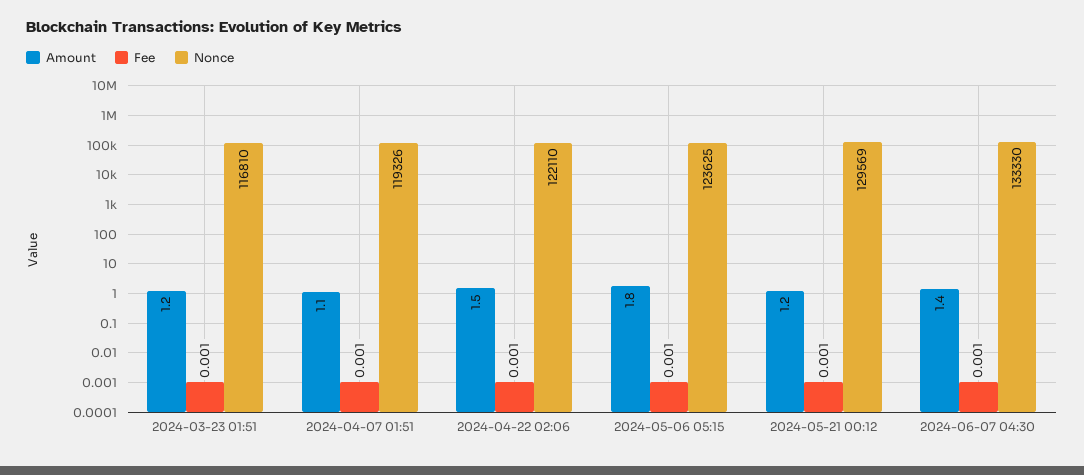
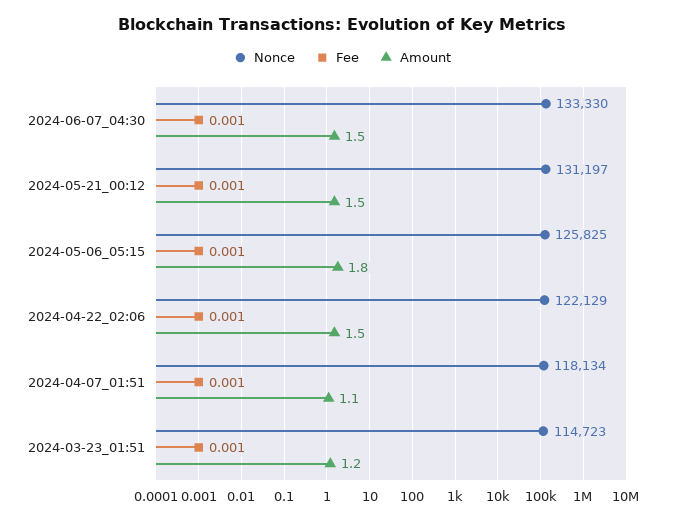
Nonce, 2024-03-23 01:51: 116810 -> 114723
Nonce, 2024-04-07 01:51: 119326 -> 118134
Nonce, 2024-04-22 02:06: 122110 -> 122129
Nonce, 2024-05-06 05:15: 123625 -> 125825
Amount, 2024-05-21 00:12: 1.2 -> 1.5
Nonce, 2024-05-21 00:12: 129569 -> 131197
Amount, 2024-06-07 04:30: 1.4 -> 1.5

